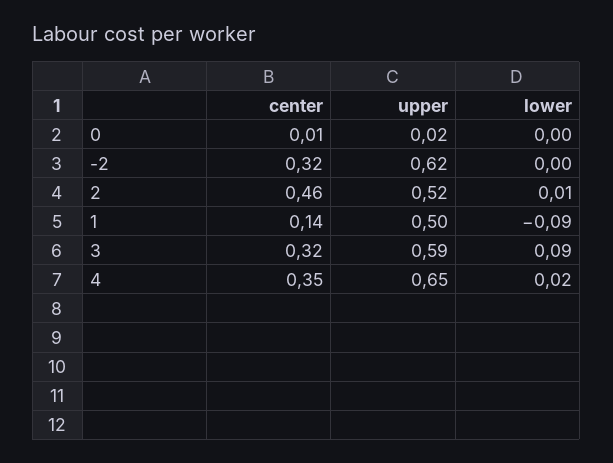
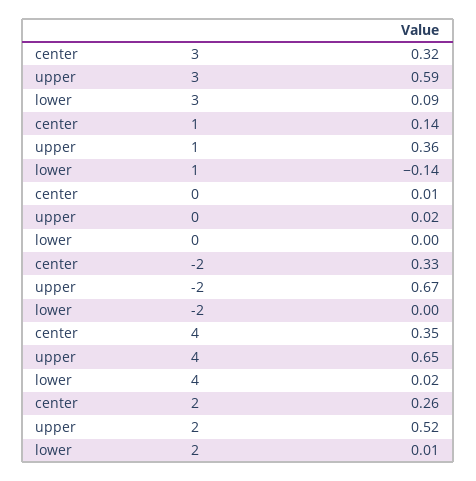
center, -2: 0.32 -> 0.33
upper, -2: 0.62 -> 0.67
center, 2: 0.46 -> 0.26
upper, 1: 0.5 -> 0.36
lower, 1: -0.09 -> -0.14

